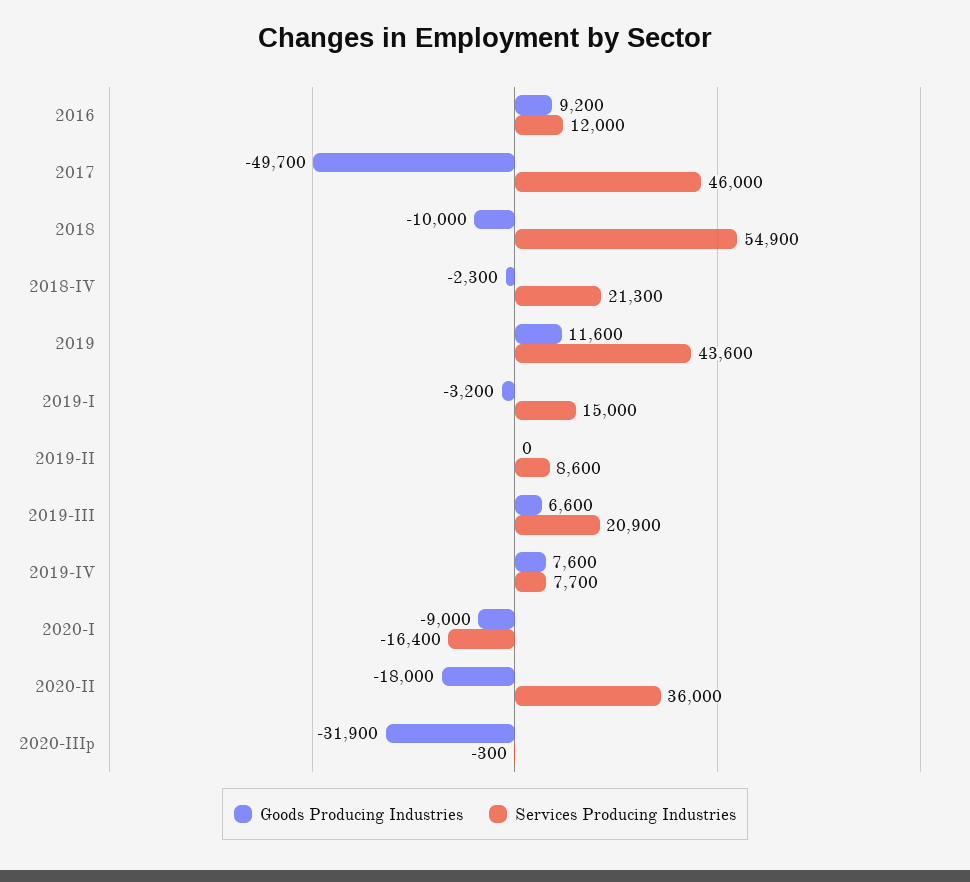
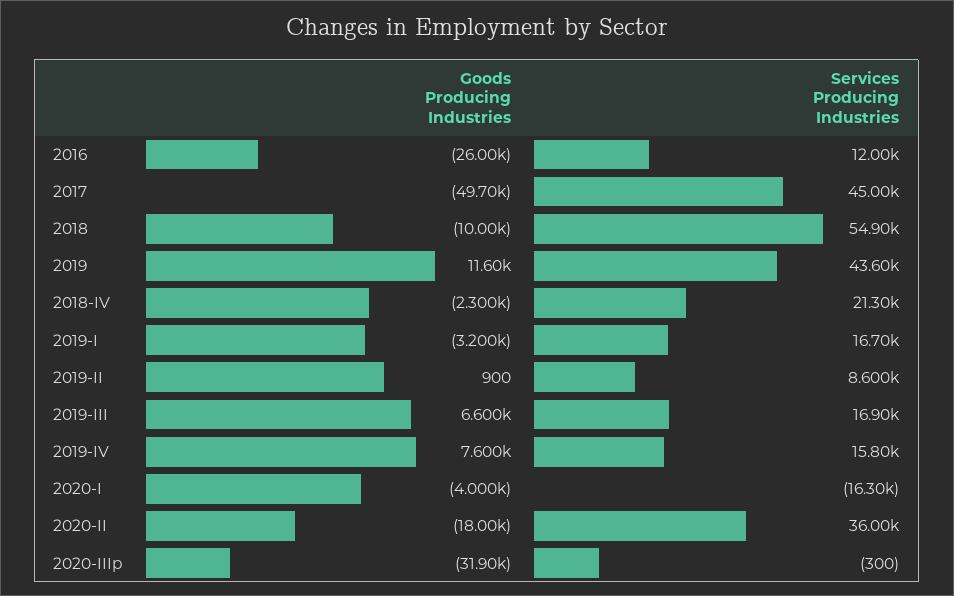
Goods Producing Industries, 2016: 9200 -> -26000
Services Producing Industries, 2017: 46000 -> 45000
Services Producing Industries, 2019-I: 15000 -> 16700
Goods Producing Industries, 2019-II: 0 -> 900
Services Producing Industries, 2019-III: 20900 -> 16900
Services Producing Industries, 2019-IV: 7700 -> 15800
Goods Producing Industries, 2020-I: -9000 -> -4000
Services Producing Industries, 2020-I: -16400 -> -16300

